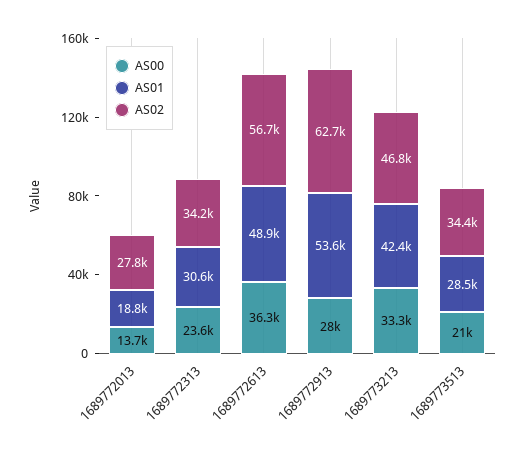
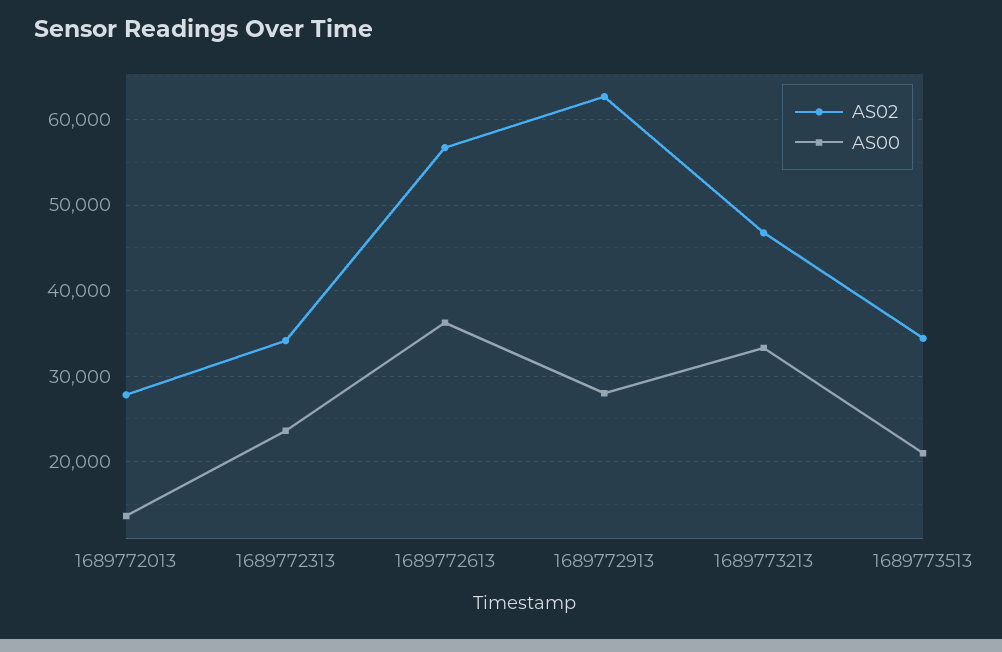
AS01, 1689772013: 18800 -> none
AS01, 1689772313: 30600 -> none
AS01, 1689772613: 48900 -> none
AS01, 1689772913: 53600 -> none
AS01, 1689773213: 42400 -> none
AS01, 1689773513: 28500 -> none

